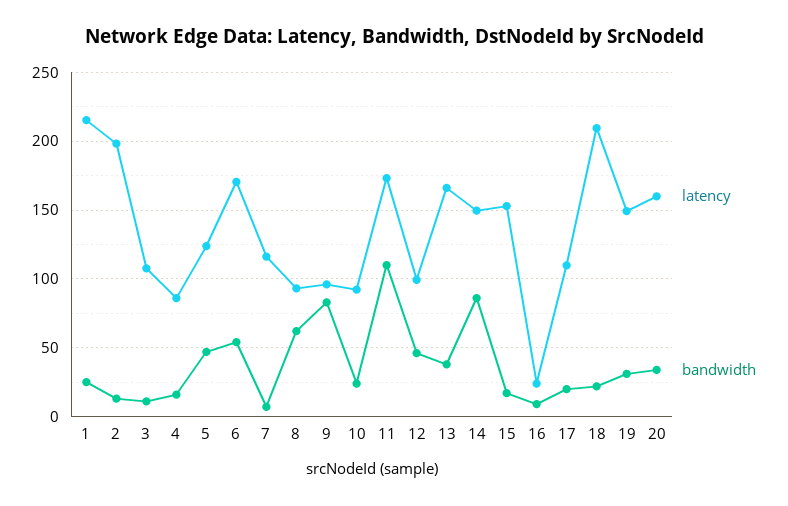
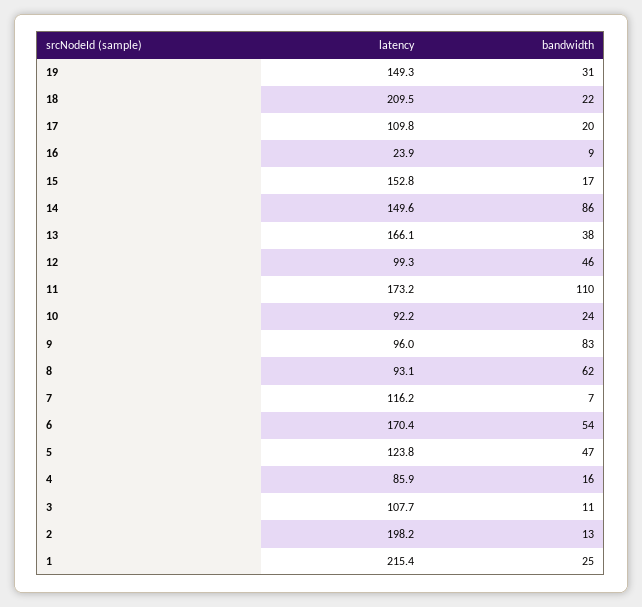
latency, 20: 160 -> none
bandwidth, 20: 35 -> none

